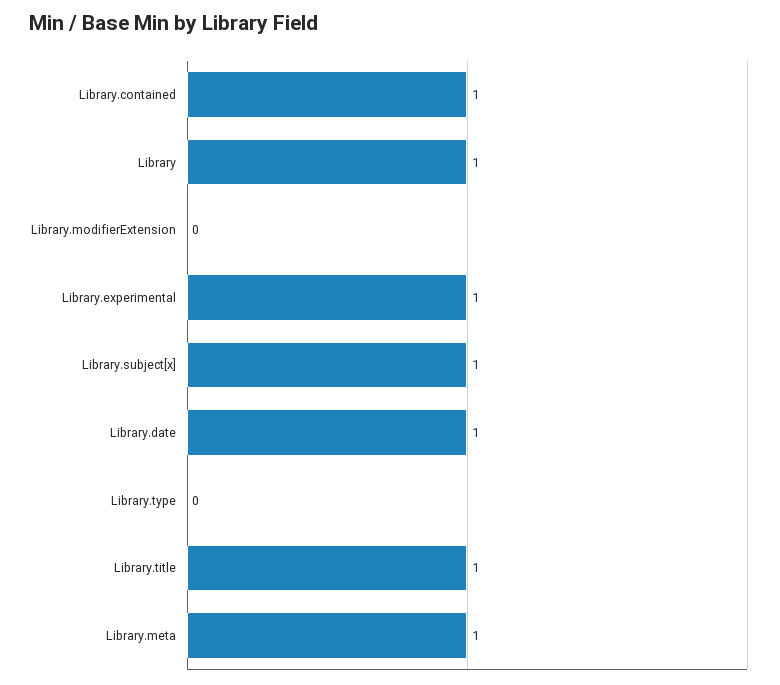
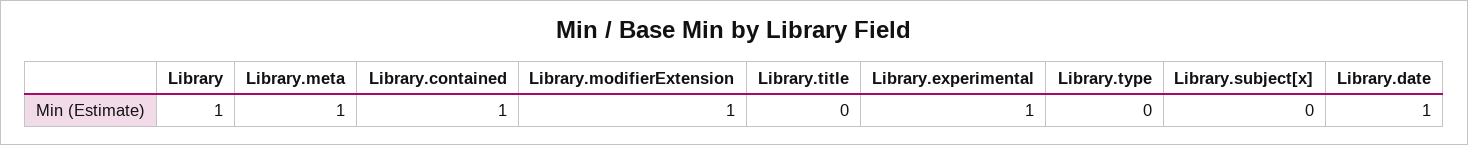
Library.modifierExtension: 0 -> 1
Library.subject[x]: 1 -> 0
Library.title: 1 -> 0

